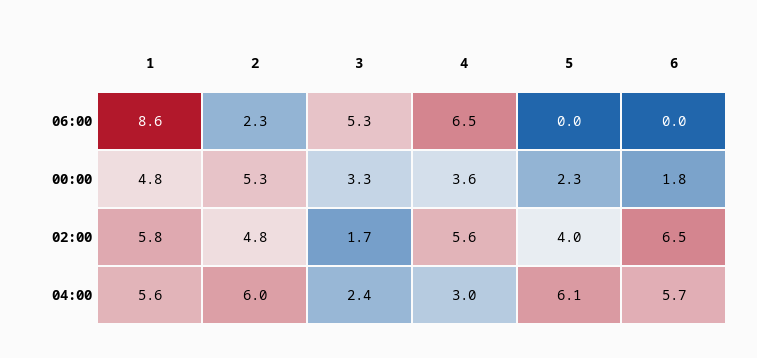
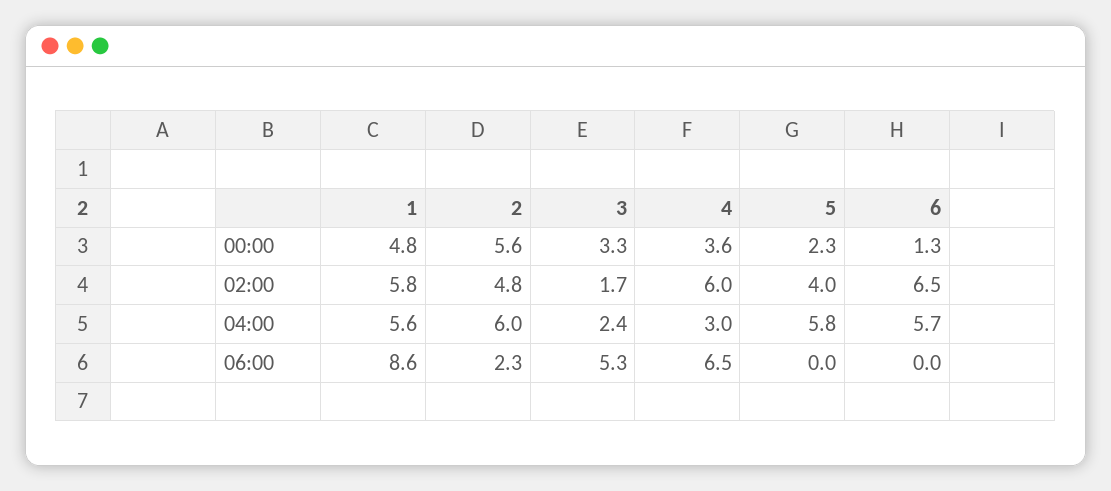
2, 00:00: 5.3 -> 5.6
6, 00:00: 1.8 -> 1.3
4, 02:00: 5.6 -> 6
5, 04:00: 6.1 -> 5.8

